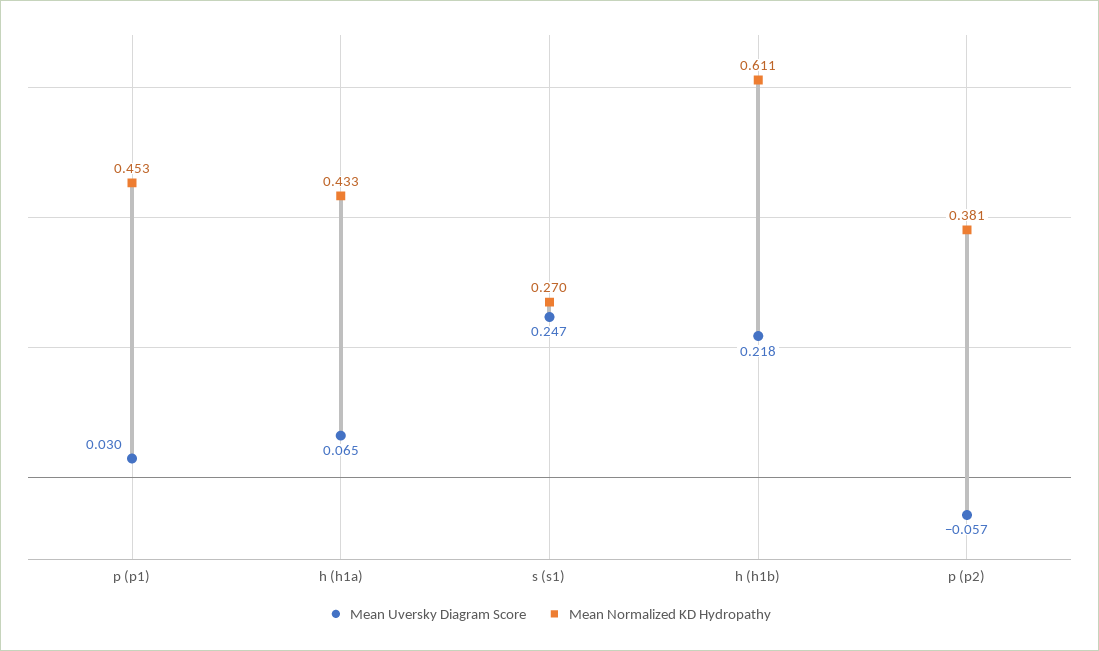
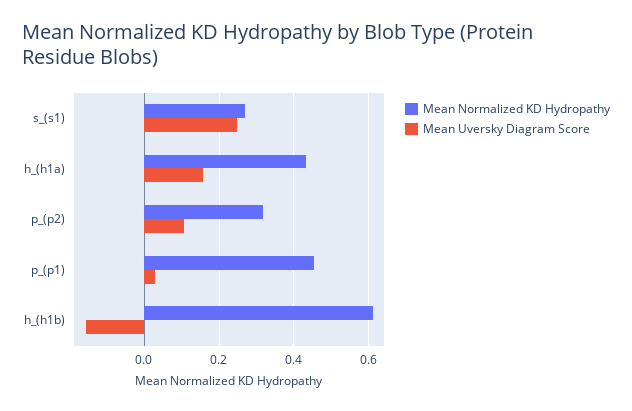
Mean Uversky Diagram Score, h (h1a): 0.065 -> 0.16
Mean Uversky Diagram Score, h (h1b): 0.218 -> -0.16
Mean Uversky Diagram Score, p (p2): -0.057 -> 0.1
Mean Normalized KD Hydropathy, p (p2): 0.381 -> 0.32

